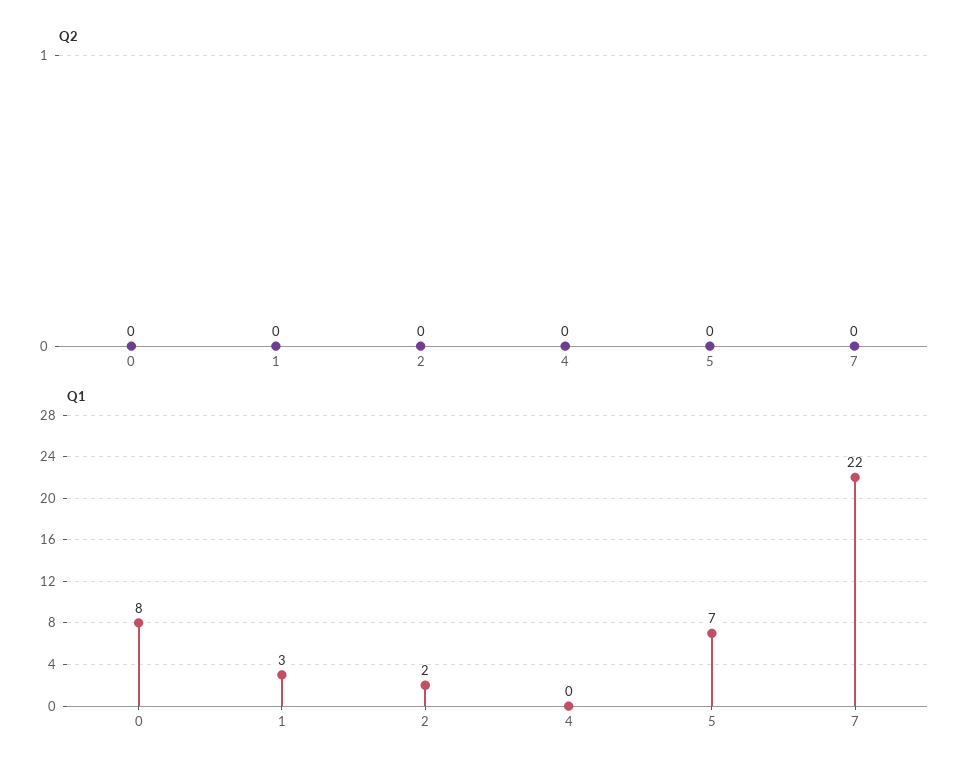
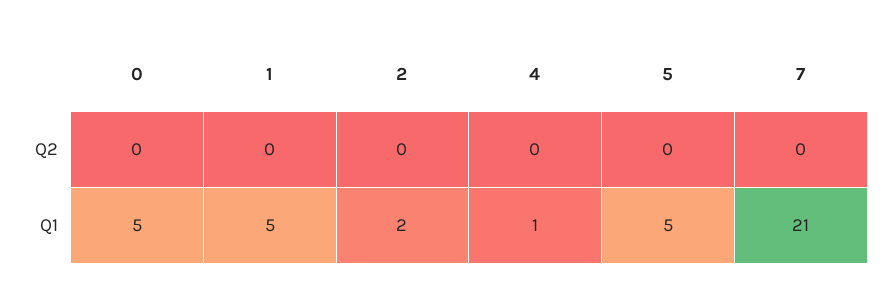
Q1, 0: 8 -> 5
Q1, 1: 3 -> 5
Q1, 4: 0 -> 1
Q1, 5: 7 -> 5
Q1, 7: 22 -> 21

